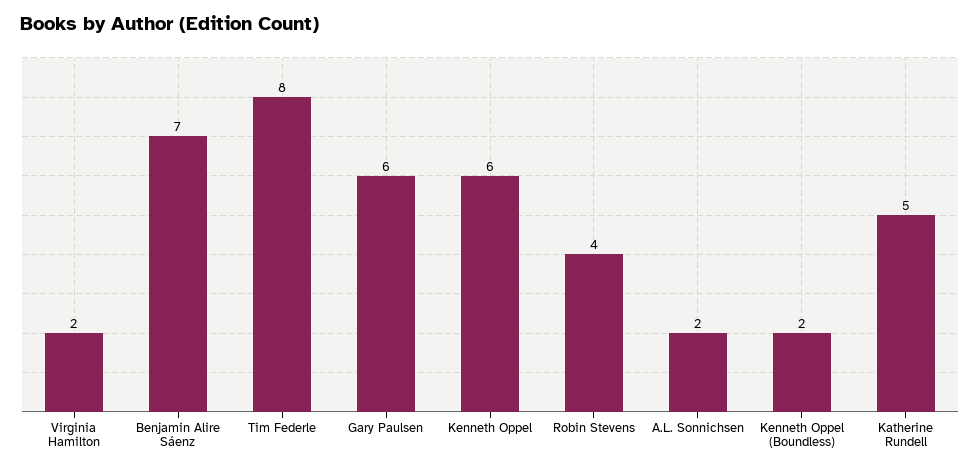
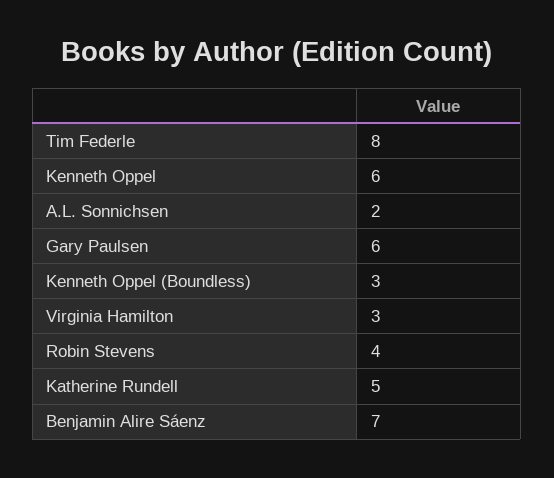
Virginia Hamilton: 2 -> 3
Kenneth Oppel (Boundless): 2 -> 3

